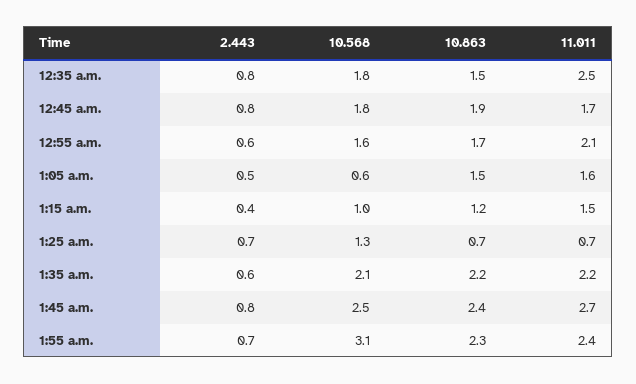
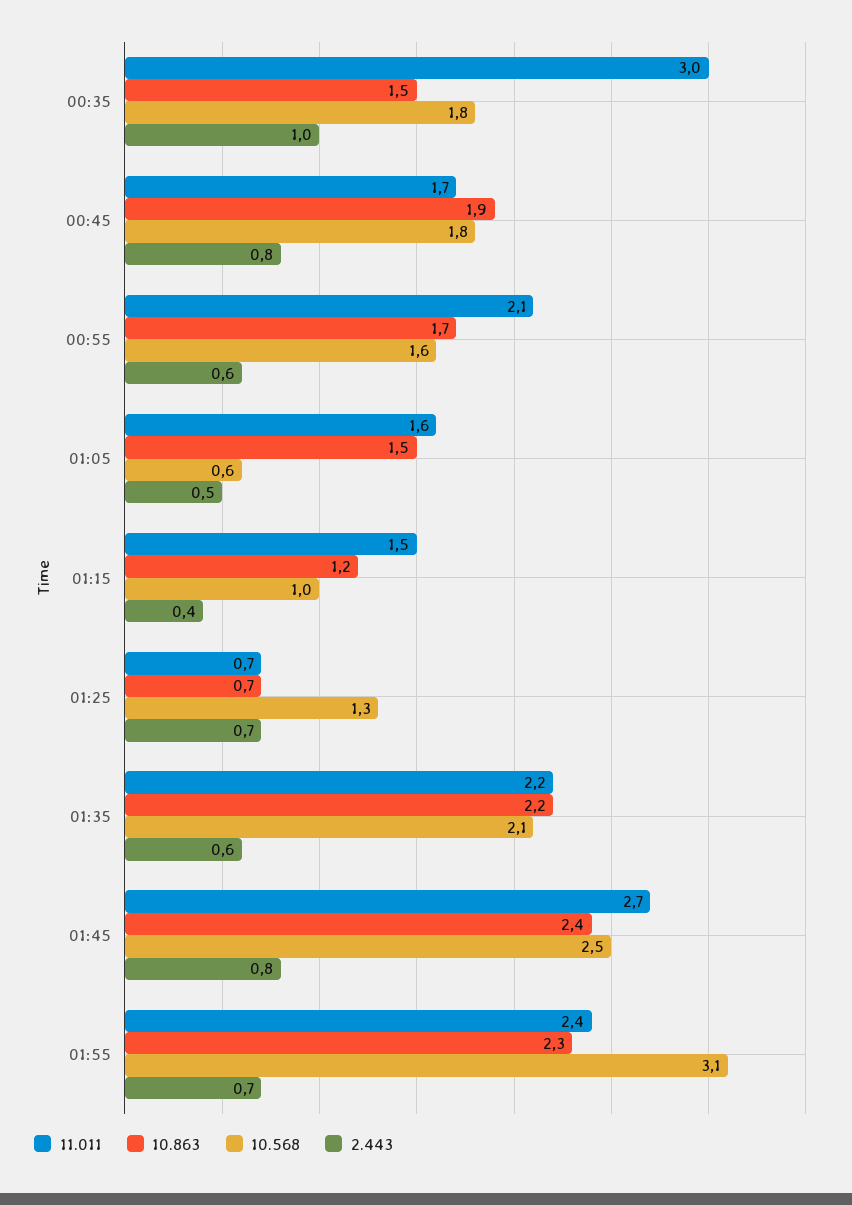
2.443, 12:35 a.m.: 0.8 -> 1
11.011, 12:35 a.m.: 2.5 -> 3

